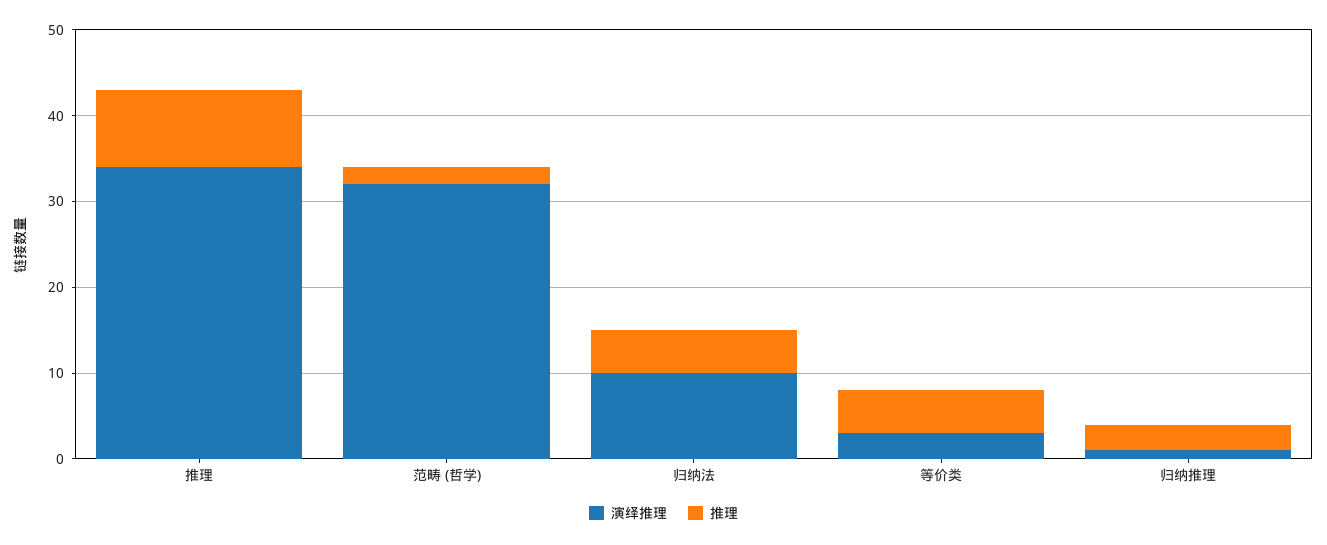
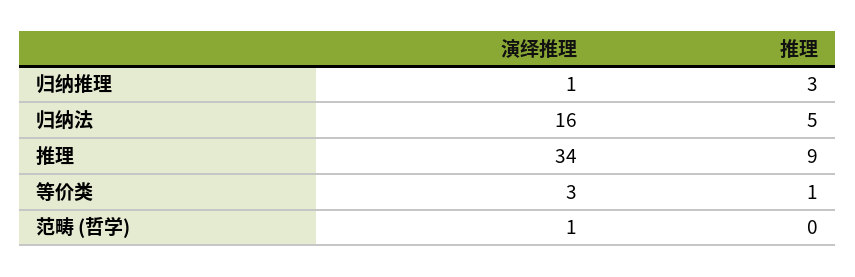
演绎推理, 范畴 (哲学): 32 -> 1
推理, 范畴 (哲学): 2 -> 0
演绎推理, 归纳法: 10 -> 16
推理, 等价类: 5 -> 1

